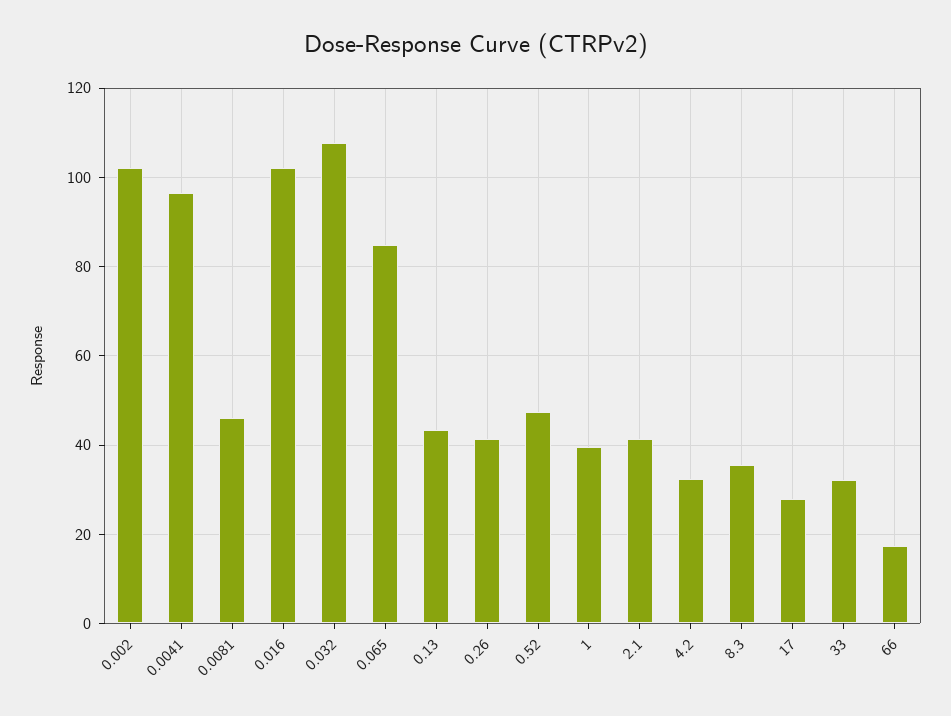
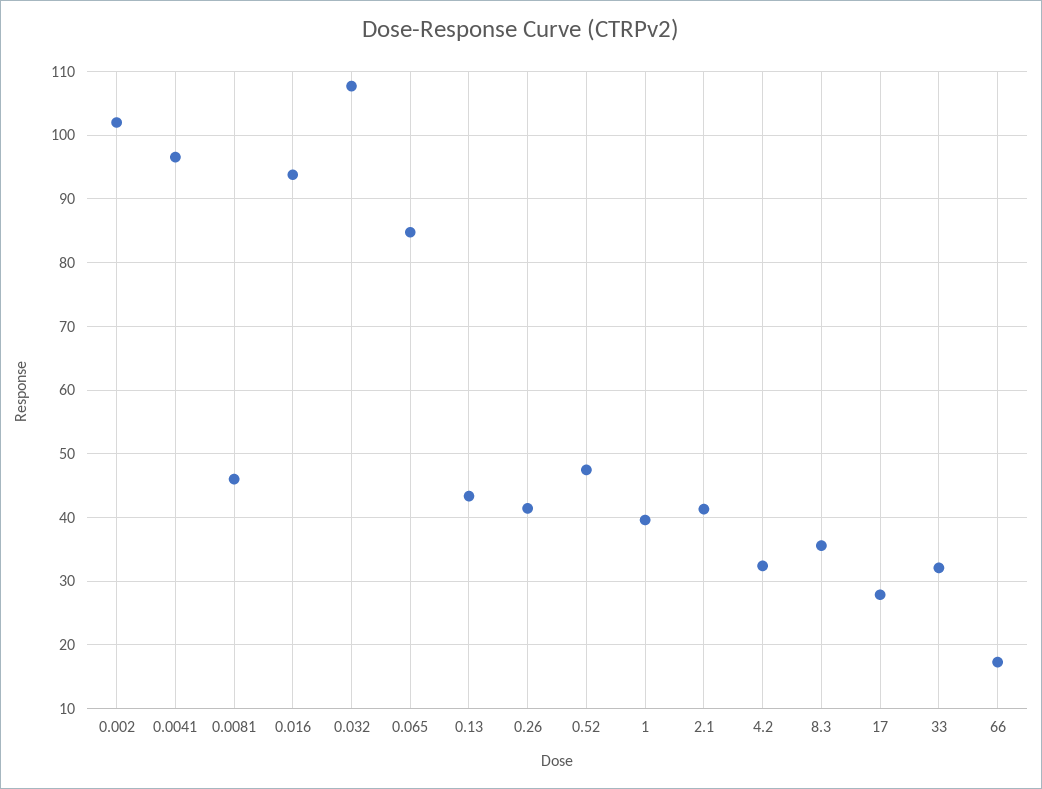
0.016: 102 -> 94

